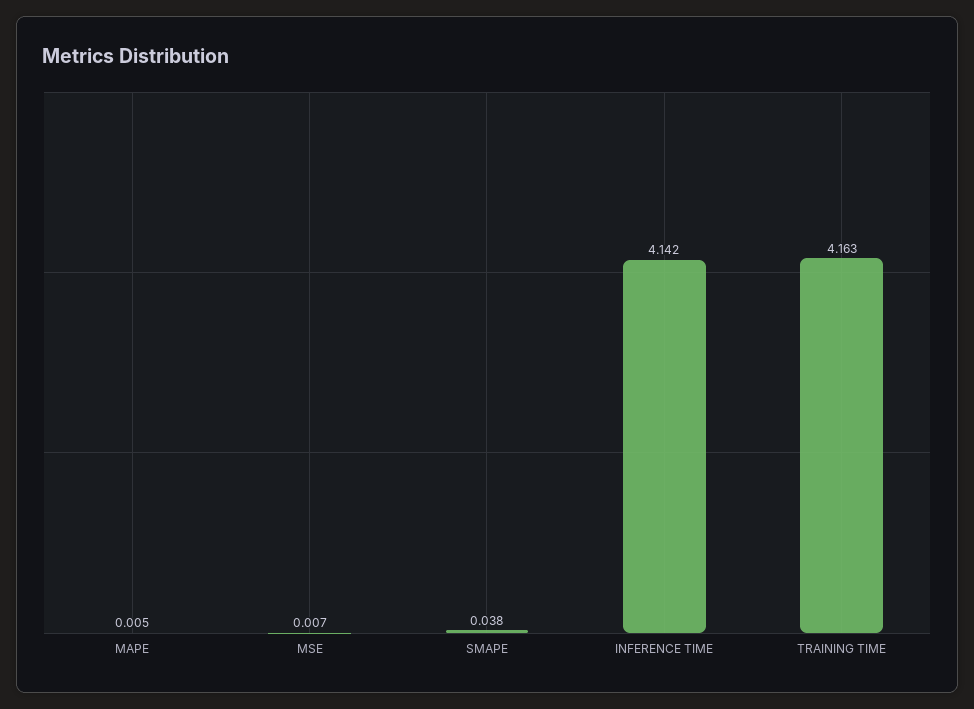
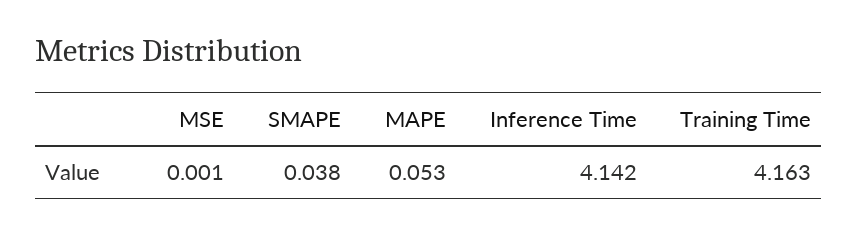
MAPE: 0.005 -> 0.053
MSE: 0.007 -> 0.001

